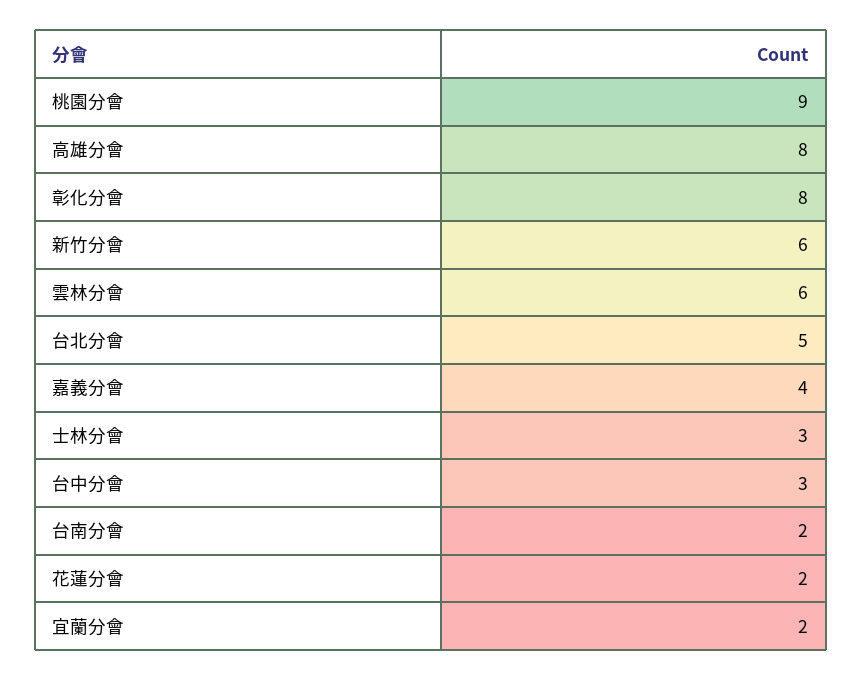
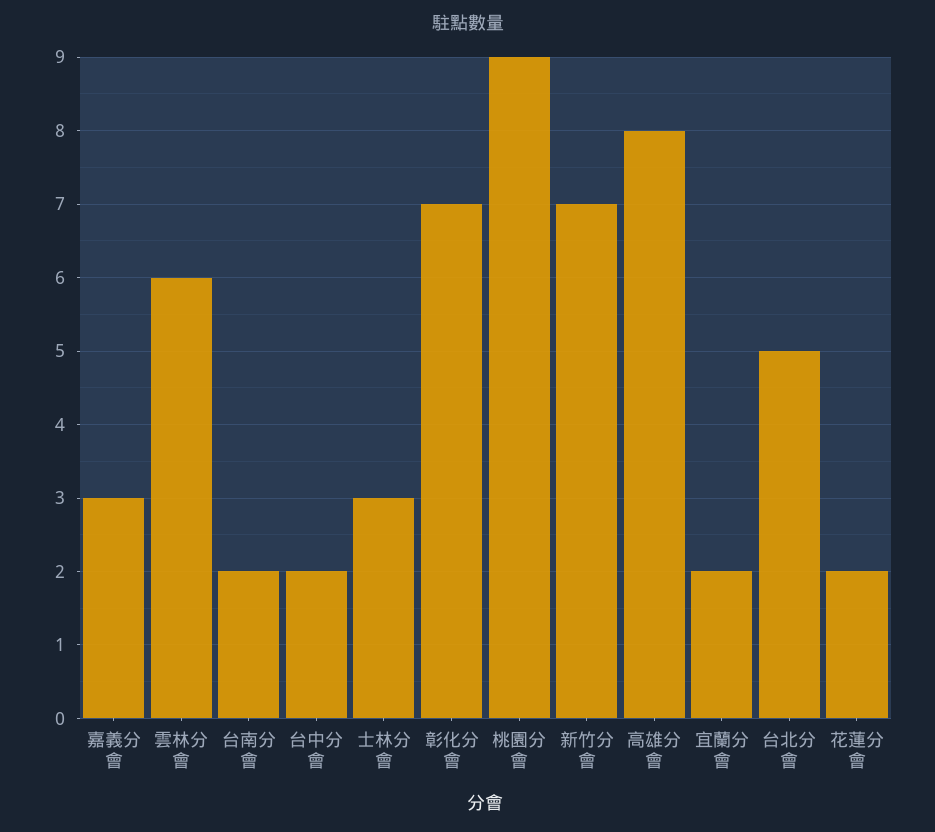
彰化分會: 8 -> 7
新竹分會: 6 -> 7
嘉義分會: 4 -> 3
台中分會: 3 -> 2

